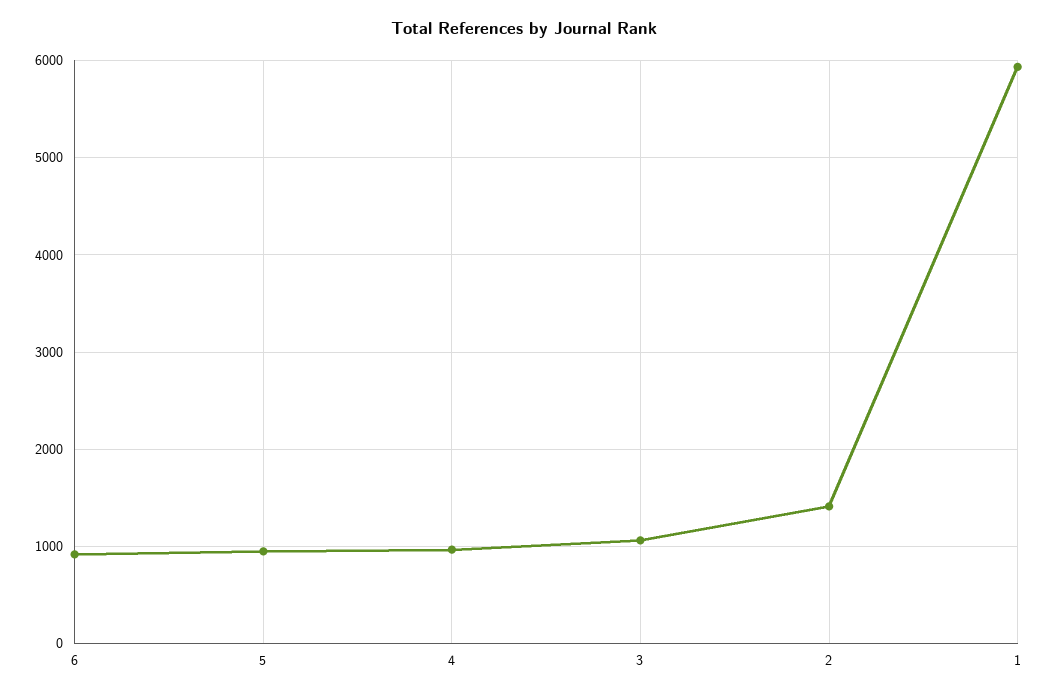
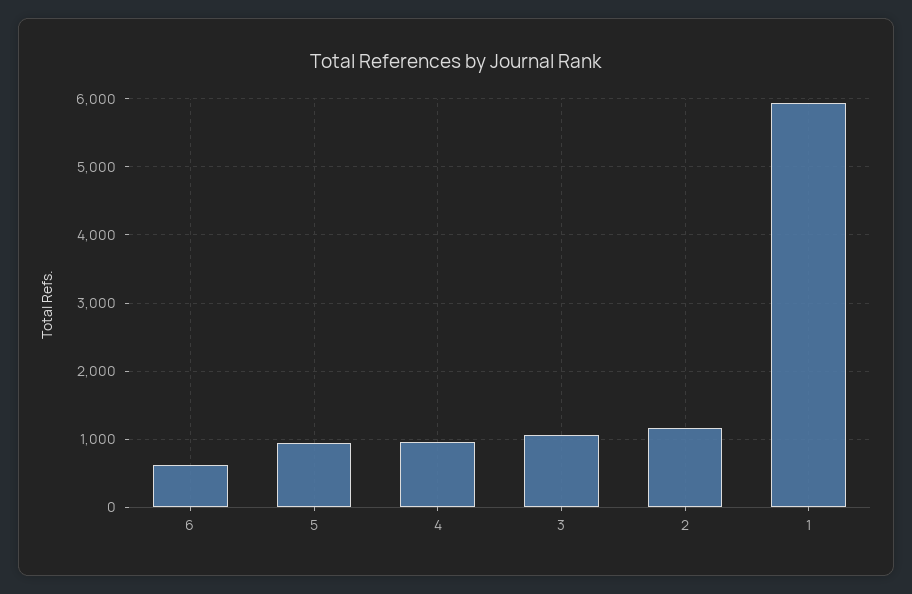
6: 900 -> 600
2: 1400 -> 1200

